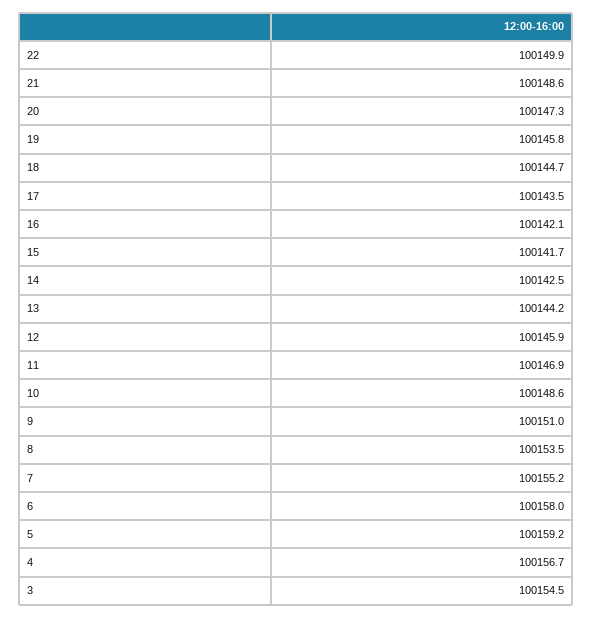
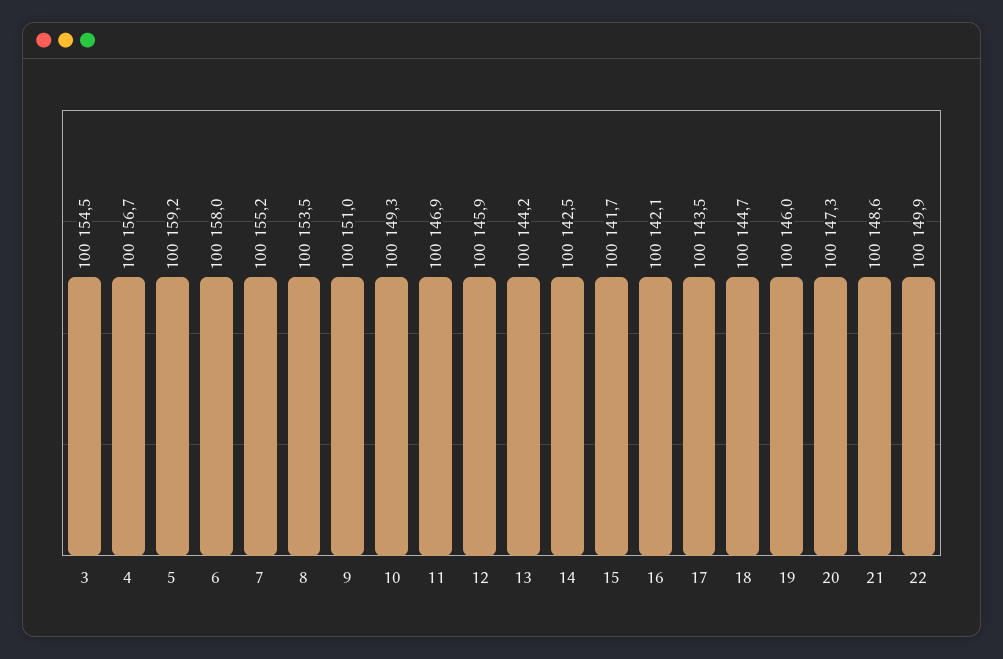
19: 100145.8 -> 100146
10: 100148.6 -> 100149.3

